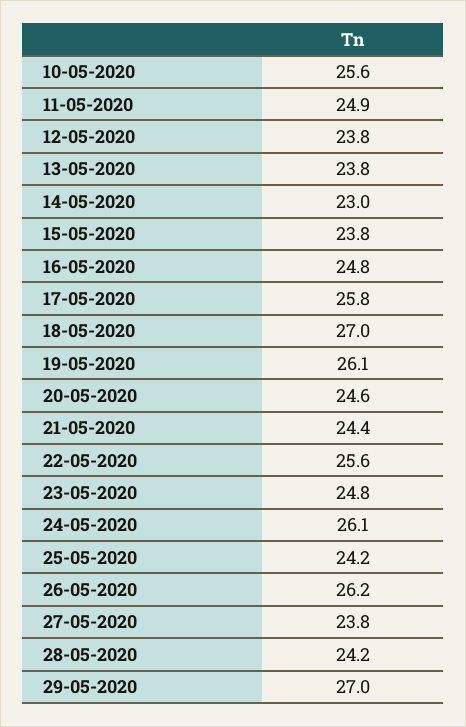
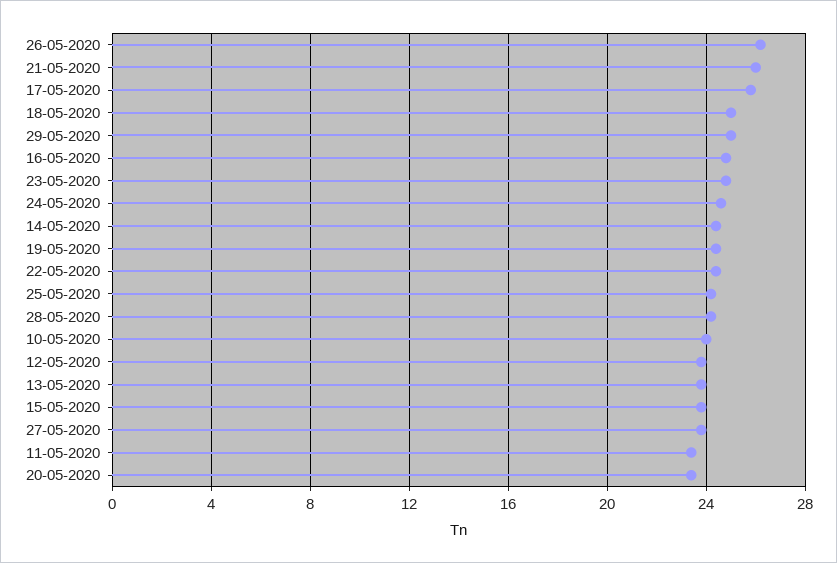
10-05-2020: 25.6 -> 24
11-05-2020: 24.9 -> 23.5
14-05-2020: 23 -> 24.5
18-05-2020: 27 -> 25
19-05-2020: 26.1 -> 24.5
20-05-2020: 24.6 -> 23.5
21-05-2020: 24.4 -> 26
22-05-2020: 25.6 -> 24.5
24-05-2020: 26.1 -> 24.5
29-05-2020: 27 -> 25

